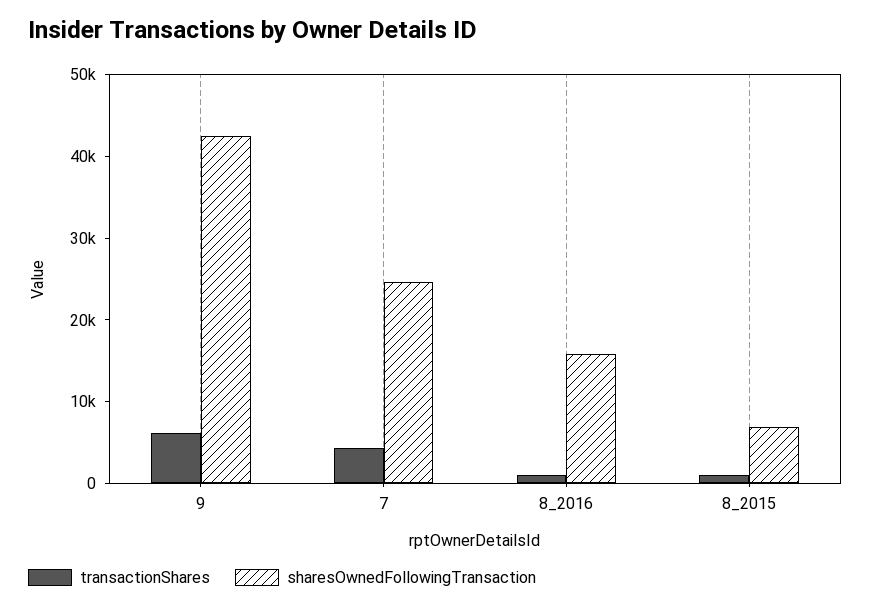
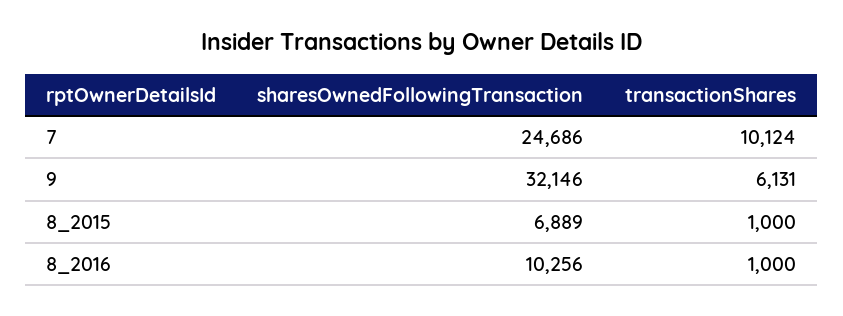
sharesOwnedFollowingTransaction, 9: 42000 -> 32146
transactionShares, 7: 4000 -> 10124
sharesOwnedFollowingTransaction, 8_2016: 16000 -> 10256

